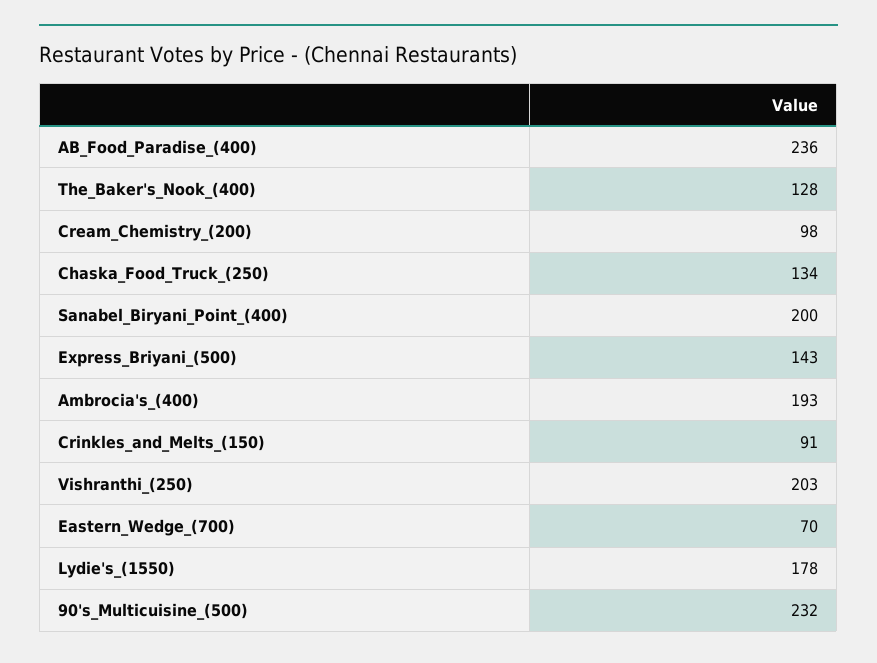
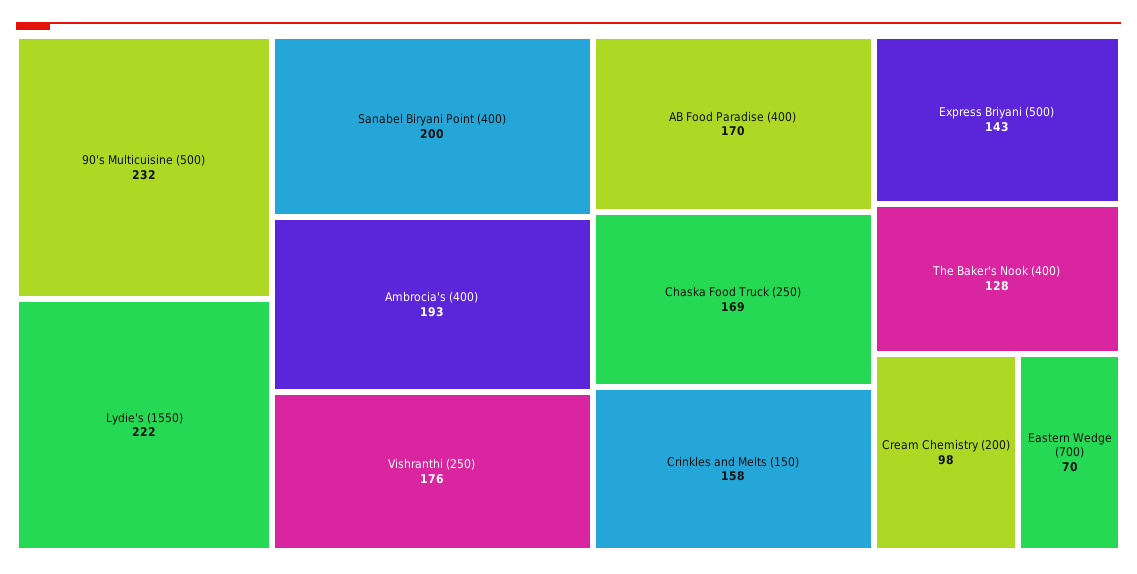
AB_Food_Paradise_(400): 236 -> 170
Chaska_Food_Truck_(250): 134 -> 169
Crinkles_and_Melts_(150): 91 -> 158
Vishranthi_(250): 203 -> 176
Lydie's_(1550): 178 -> 222

